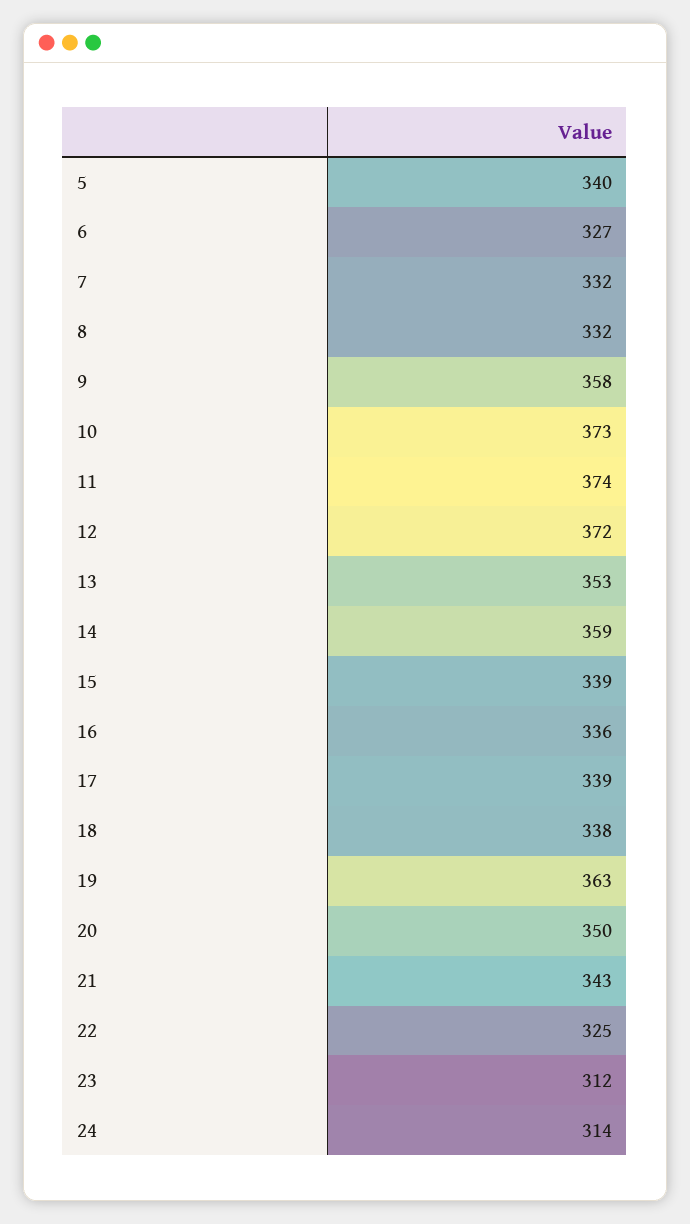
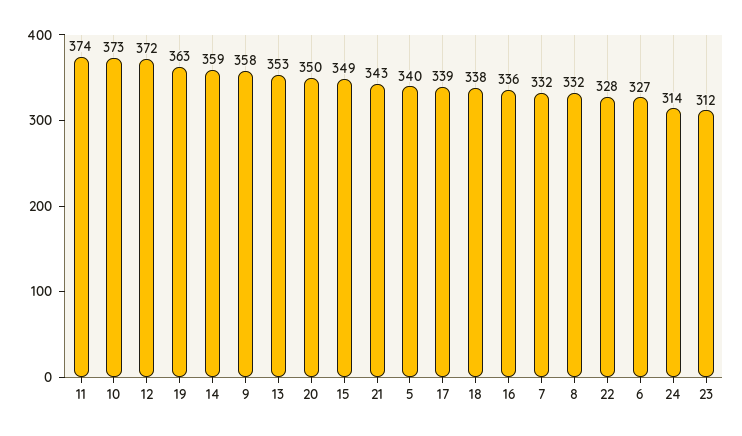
15: 339 -> 349
22: 325 -> 328

